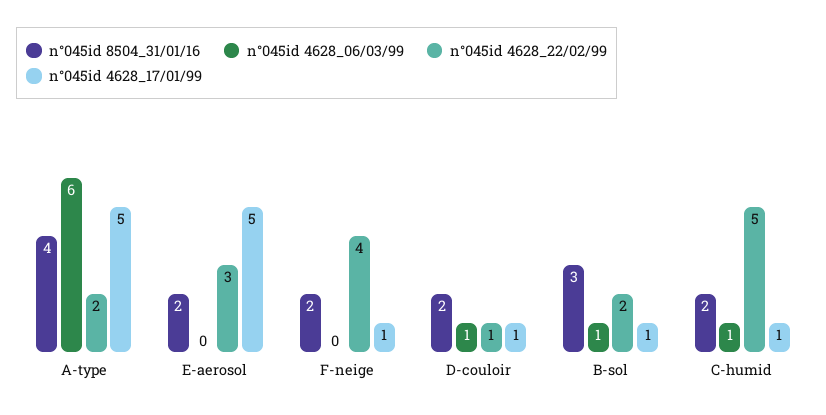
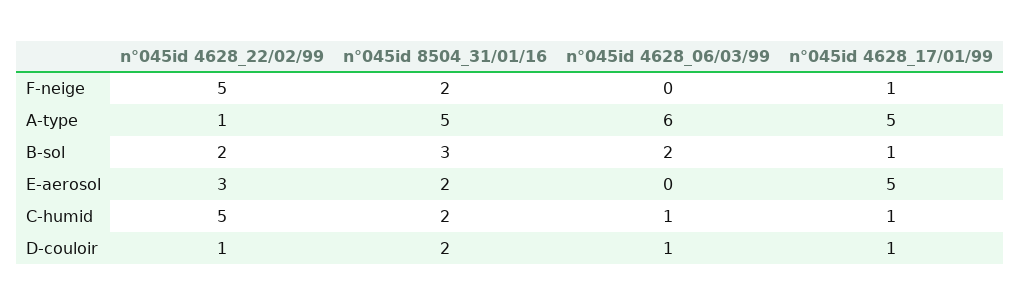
n°045id 8504_31/01/16, A-type: 4 -> 5
n°045id 4628_22/02/99, A-type: 2 -> 1
n°045id 4628_22/02/99, F-neige: 4 -> 5
n°045id 4628_06/03/99, B-sol: 1 -> 2

